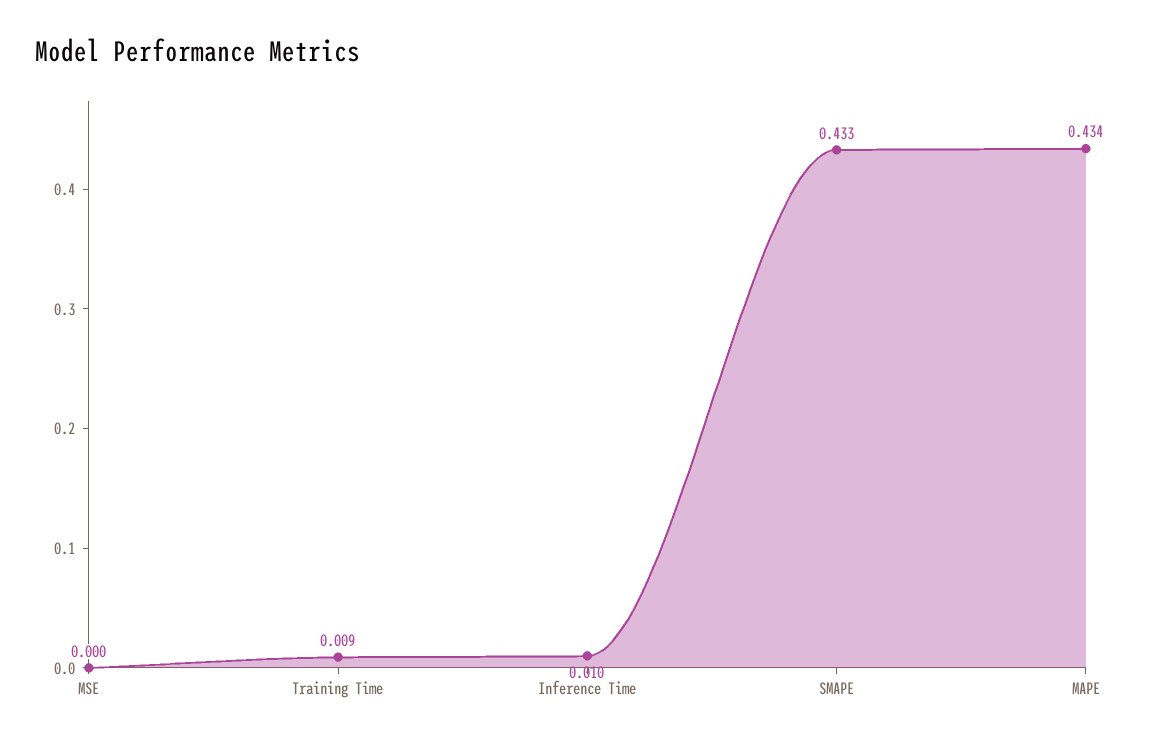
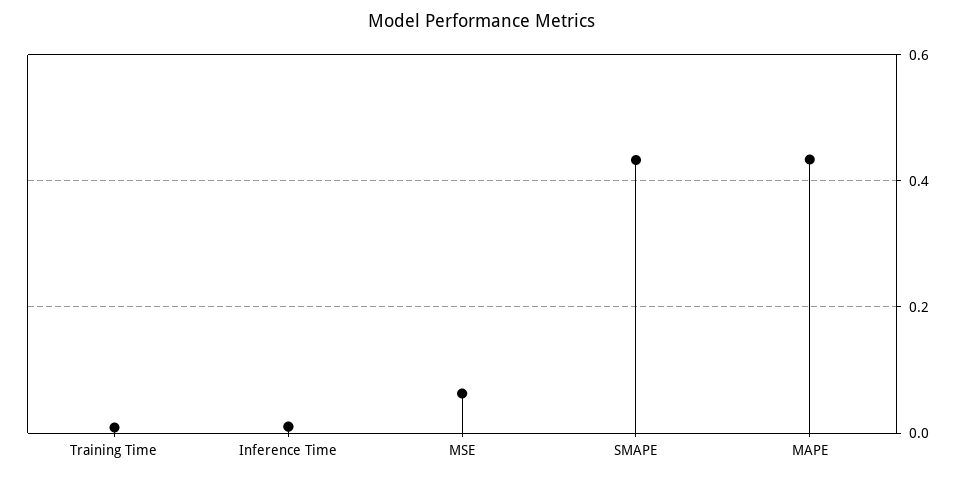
MSE: 0 -> 0.06

